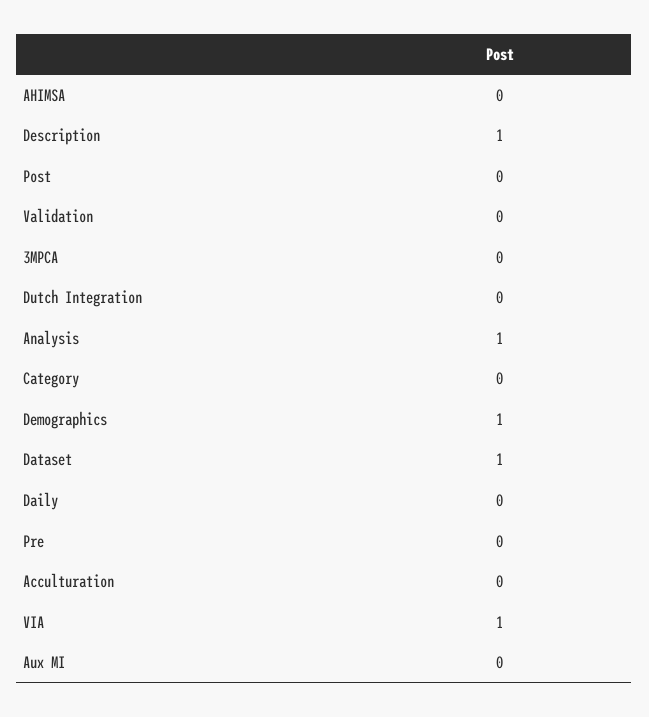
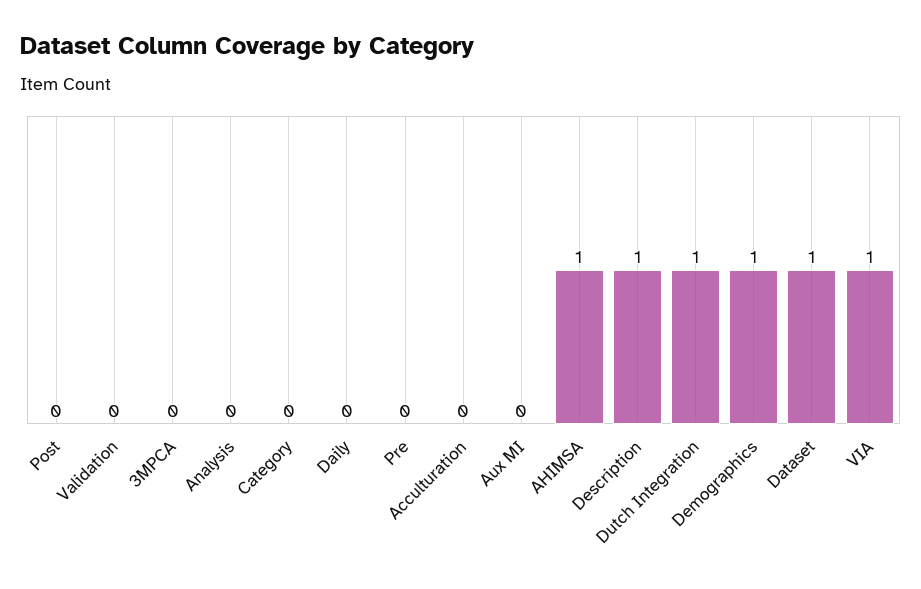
AHIMSA: 0 -> 1
Dutch Integration: 0 -> 1
Analysis: 1 -> 0

